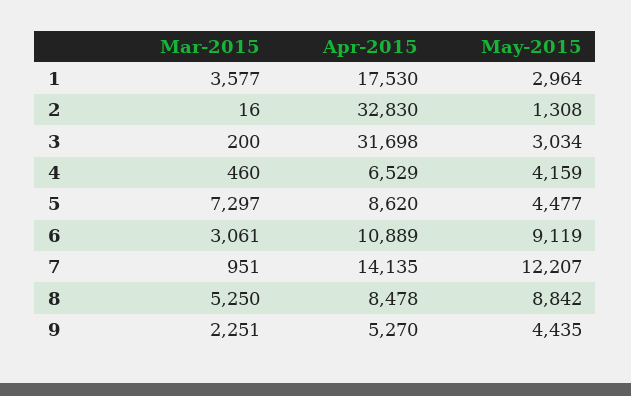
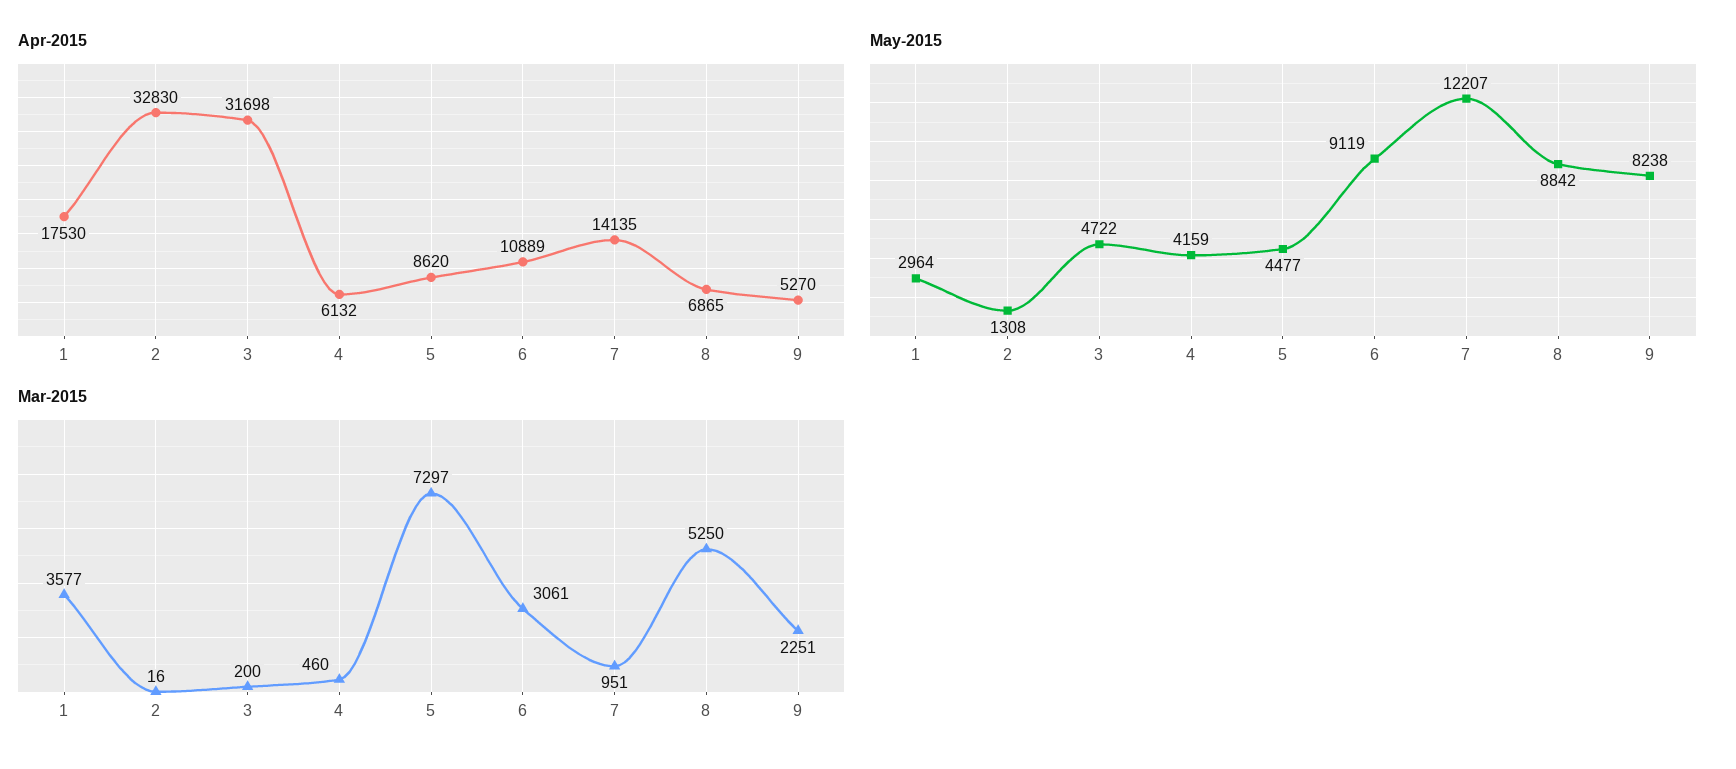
May-2015, 3: 3034 -> 4722
Apr-2015, 4: 6529 -> 6132
Apr-2015, 8: 8478 -> 6865
May-2015, 9: 4435 -> 8238

